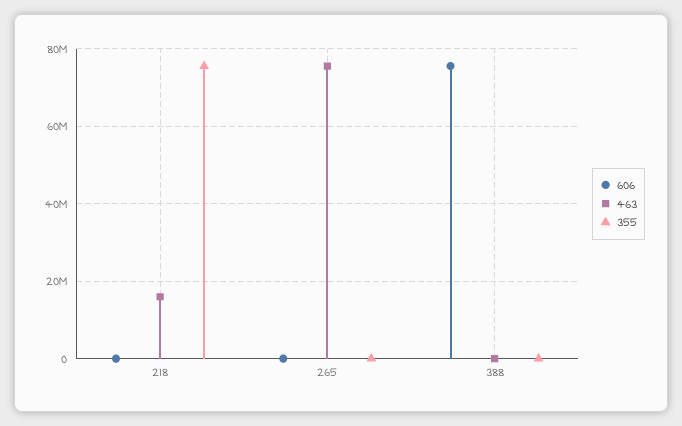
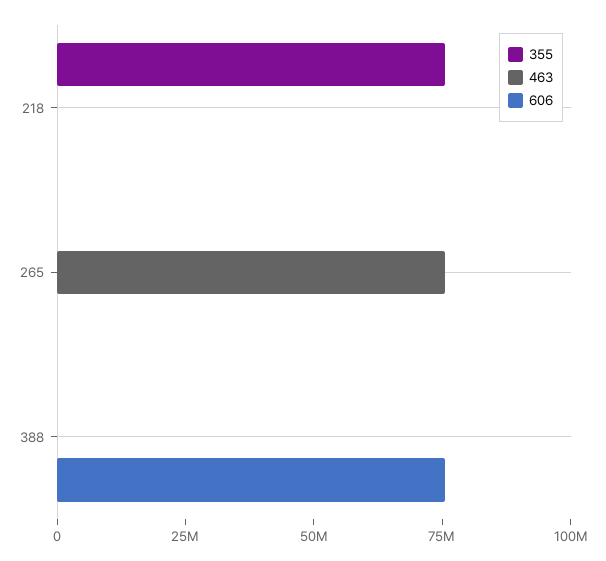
463, 218: 16000000 -> 0

